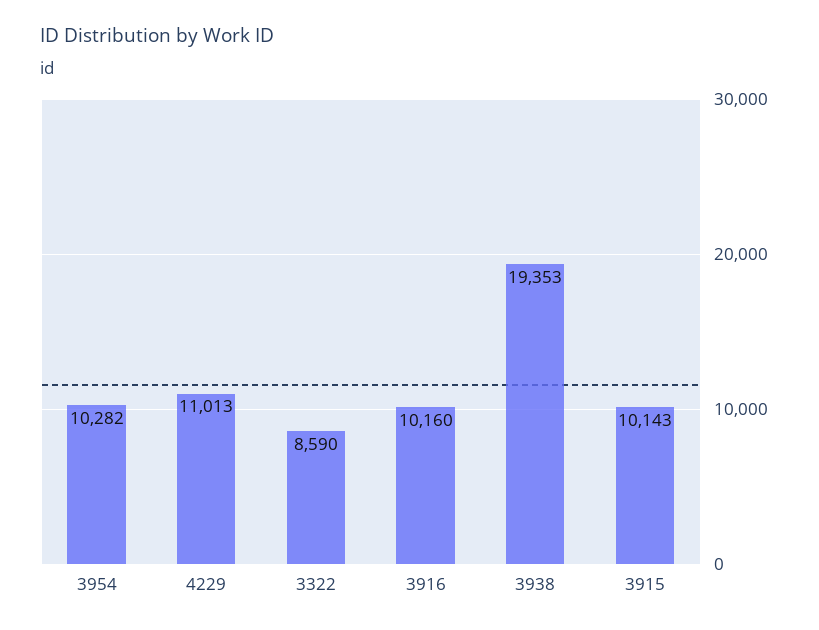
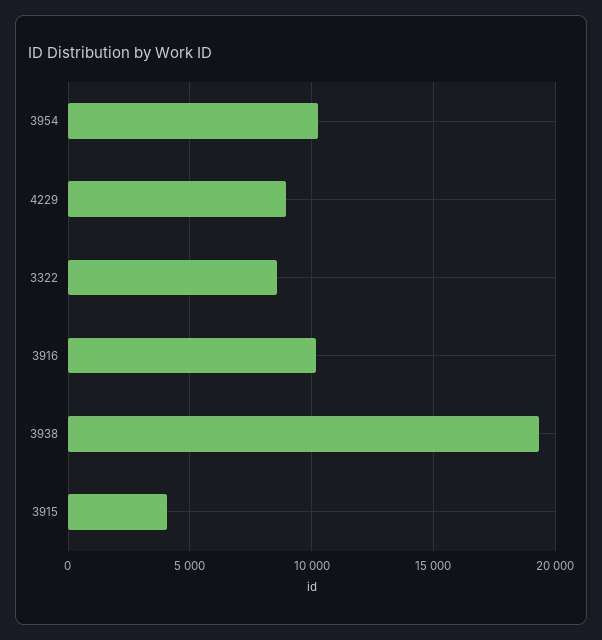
4229: 11013 -> 9000
3915: 10143 -> 4000

